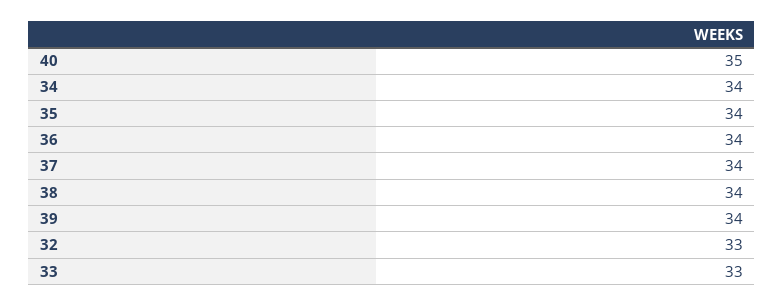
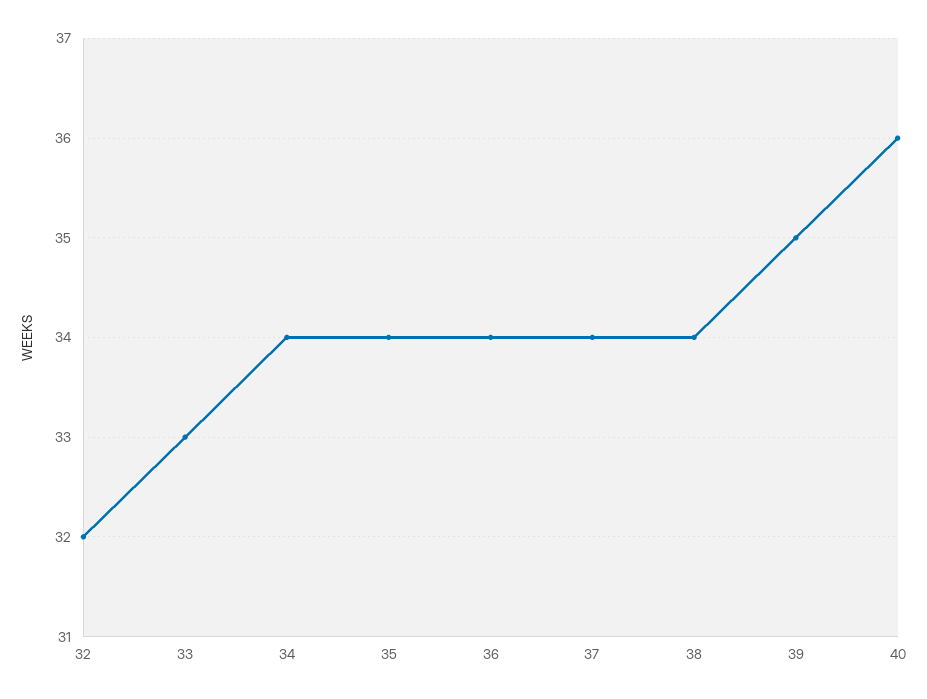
40: 35 -> 36
39: 34 -> 35
32: 33 -> 32

